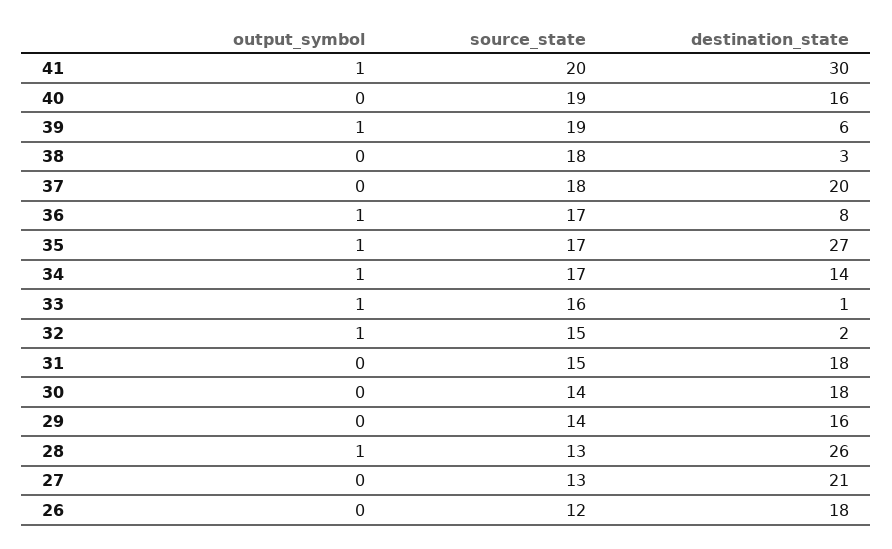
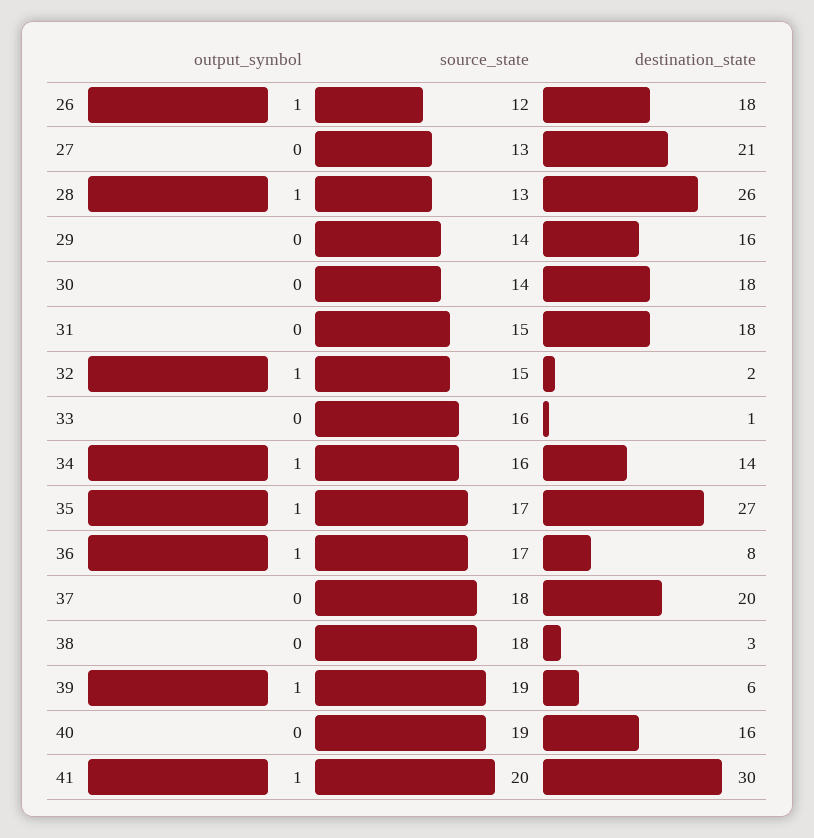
source_state, 34: 17 -> 16
output_symbol, 33: 1 -> 0
output_symbol, 26: 0 -> 1

